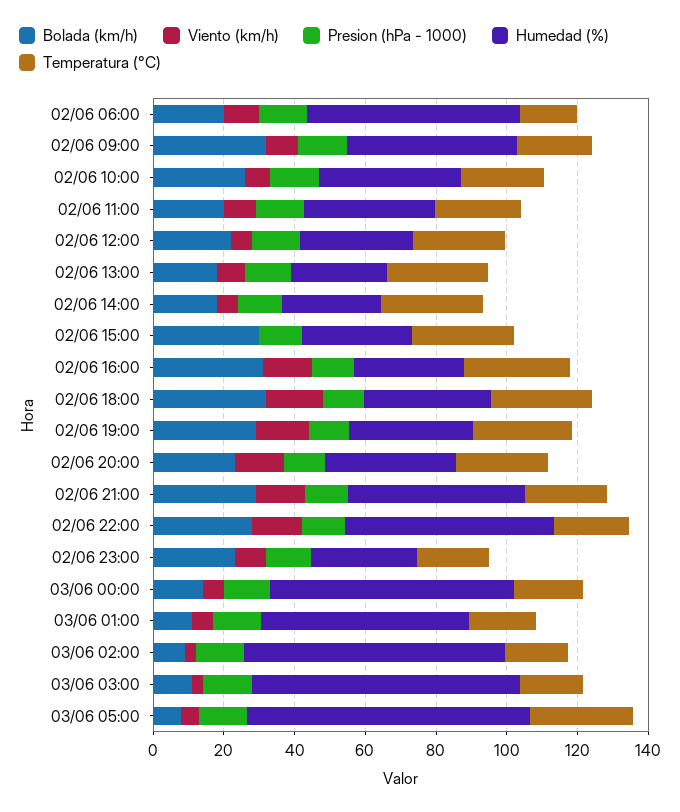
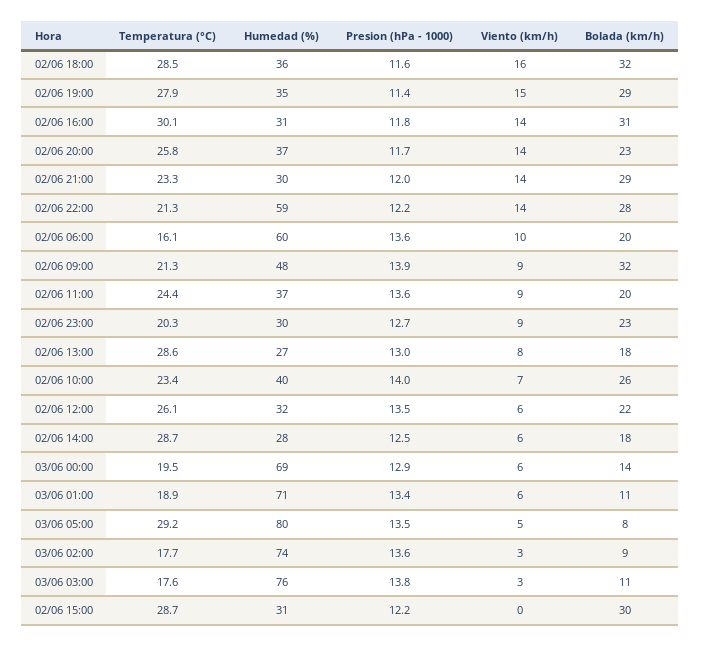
Humedad (%), 02/06 21:00: 50 -> 30
Humedad (%), 03/06 01:00: 60 -> 71

